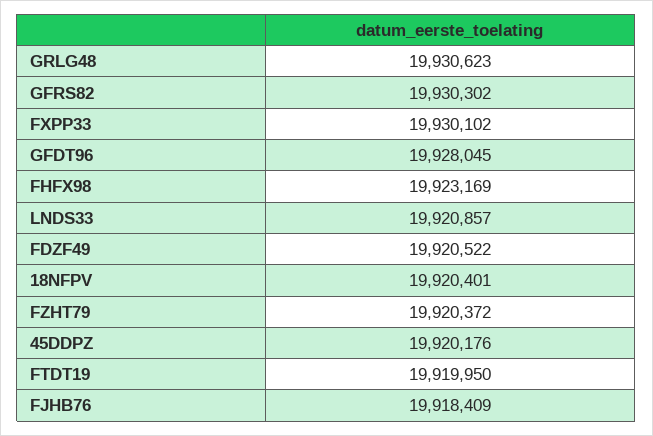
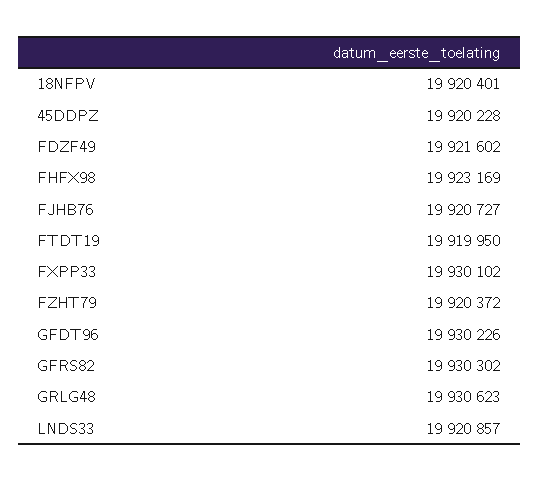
GFDT96: 19928045 -> 19930226
FDZF49: 19920522 -> 19921602
45DDPZ: 19920176 -> 19920228
FJHB76: 19918409 -> 19920727

